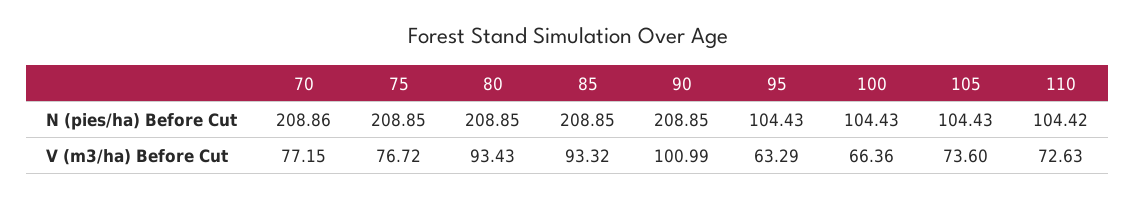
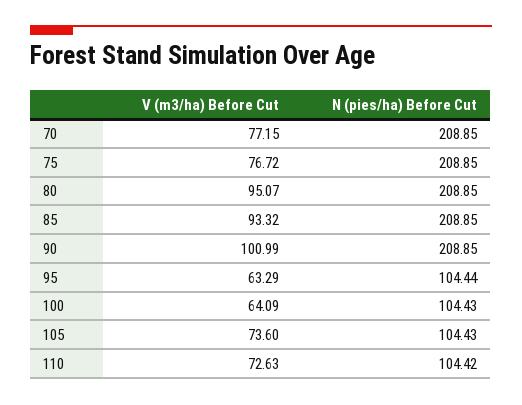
70, N (pies/ha) Before Cut: 208.86 -> 208.85
95, N (pies/ha) Before Cut: 104.43 -> 104.44
80, V (m3/ha) Before Cut: 93.43 -> 95.07
100, V (m3/ha) Before Cut: 66.36 -> 64.09

